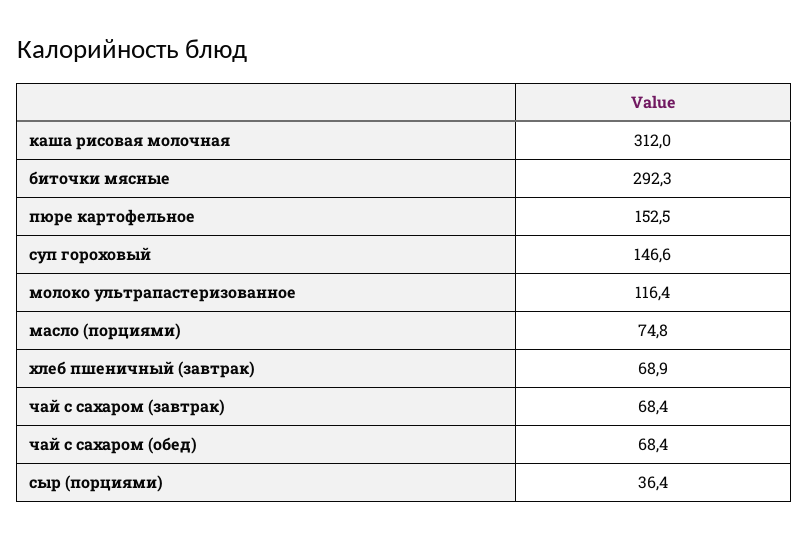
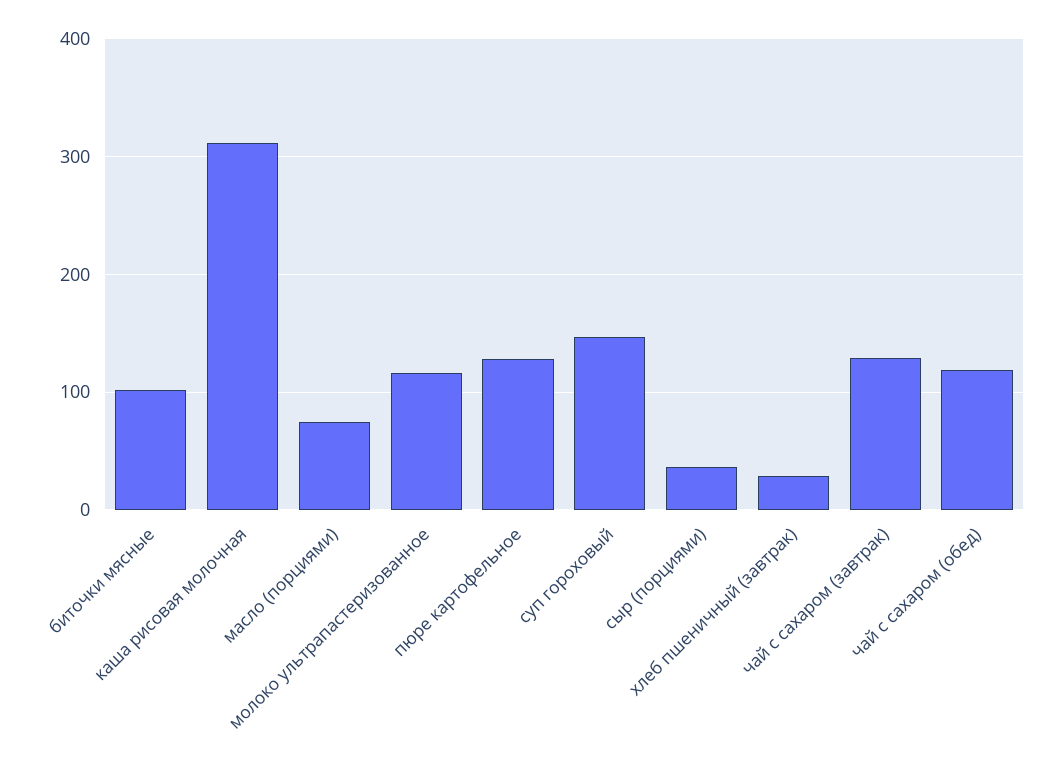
биточки мясные: 292.3 -> 100
пюре картофельное: 152.5 -> 130
хлеб пшеничный (завтрак): 68.9 -> 30
чай с сахаром (завтрак): 68.4 -> 130
чай с сахаром (обед): 68.4 -> 120

